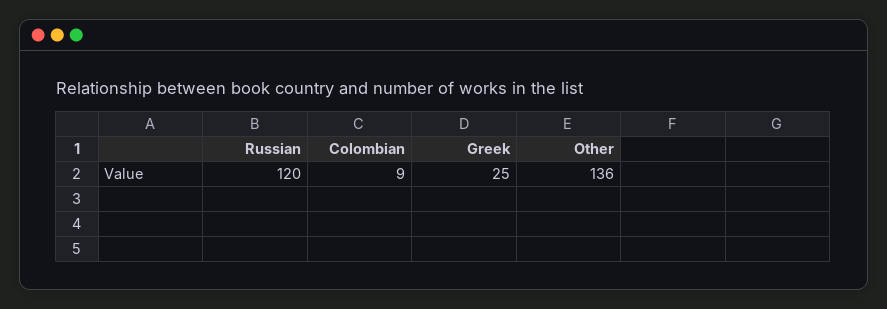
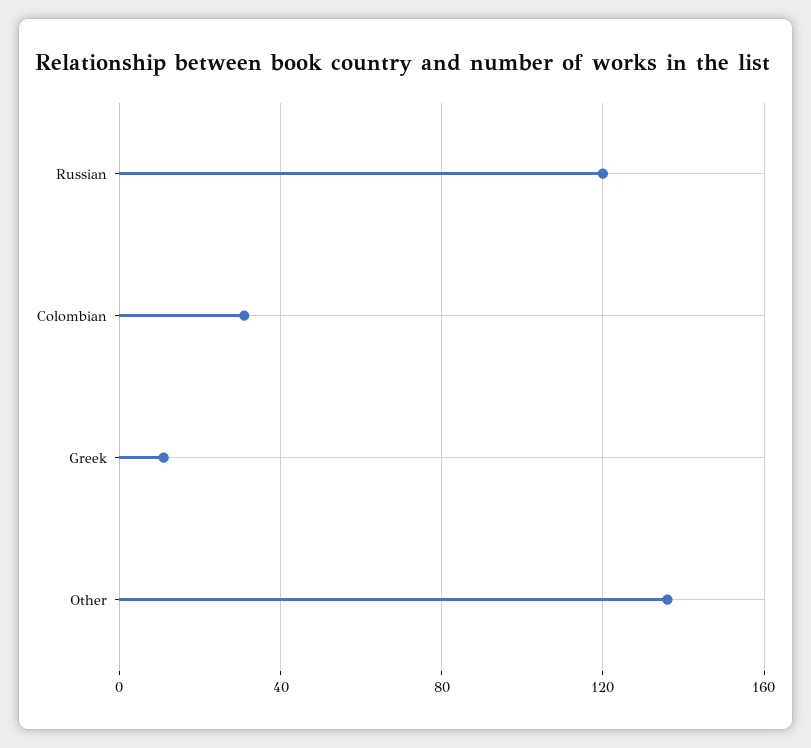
Colombian: 9 -> 30
Greek: 25 -> 10

